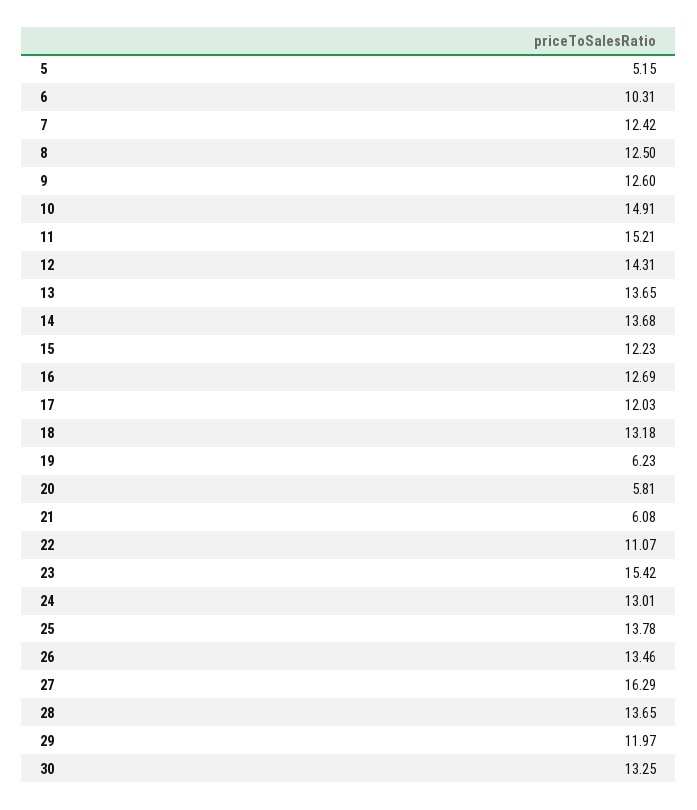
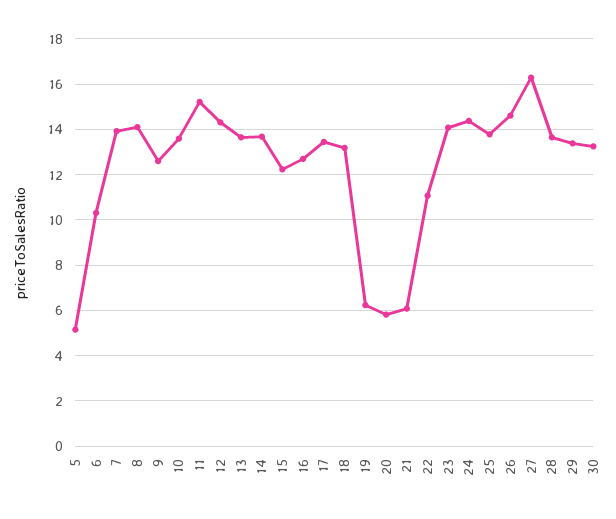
7: 12.42 -> 14
8: 12.5 -> 14
10: 14.91 -> 13.5
17: 12.03 -> 13.5
23: 15.42 -> 14
24: 13.01 -> 14.5
26: 13.46 -> 14.5
29: 11.97 -> 13.5

